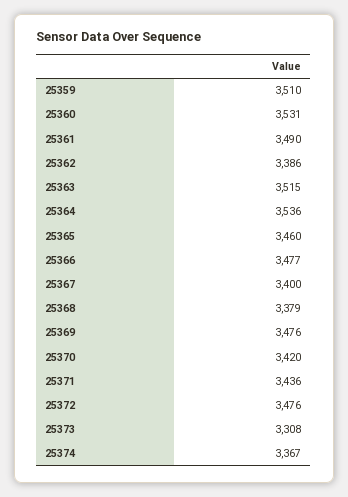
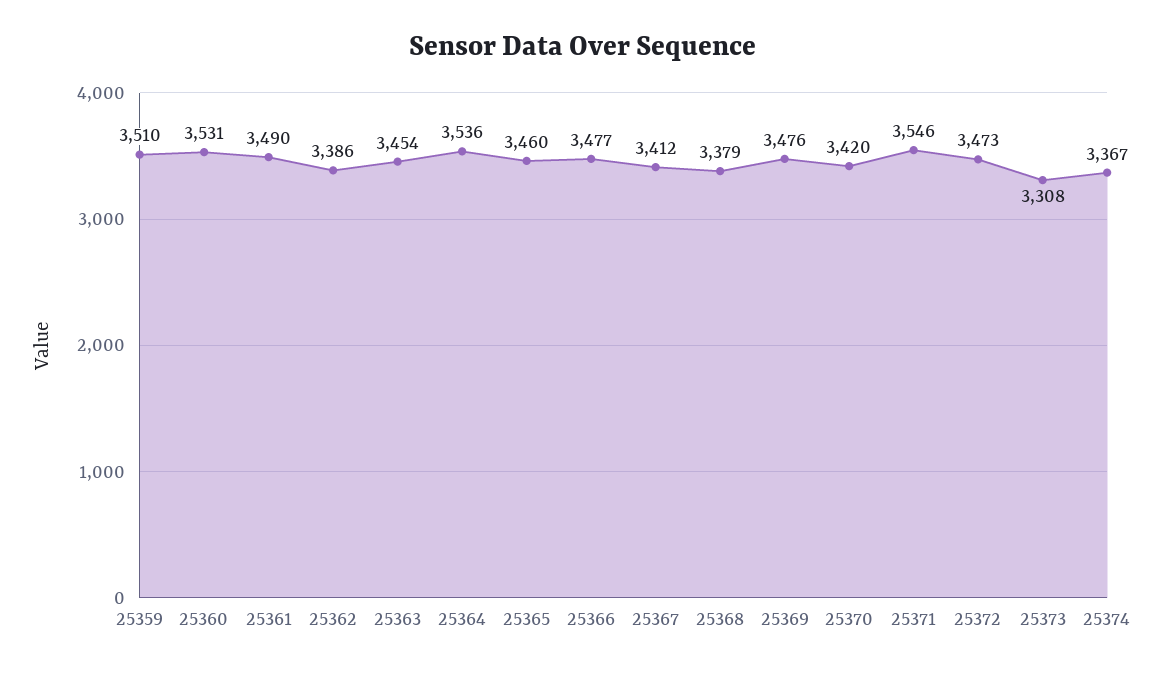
25363: 3515 -> 3454
25367: 3400 -> 3412
25371: 3436 -> 3546
25372: 3476 -> 3473

